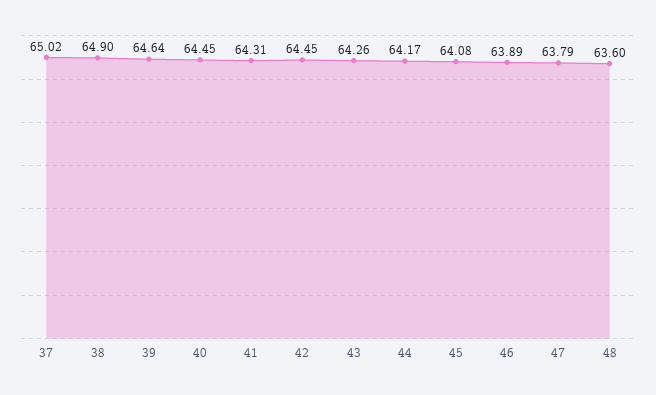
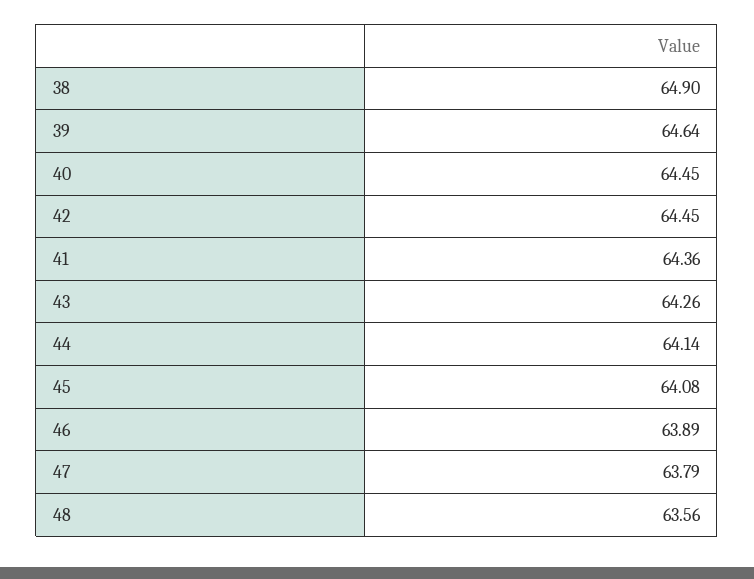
37: 65.02 -> none
41: 64.31 -> 64.36
44: 64.17 -> 64.14
48: 63.6 -> 63.56

